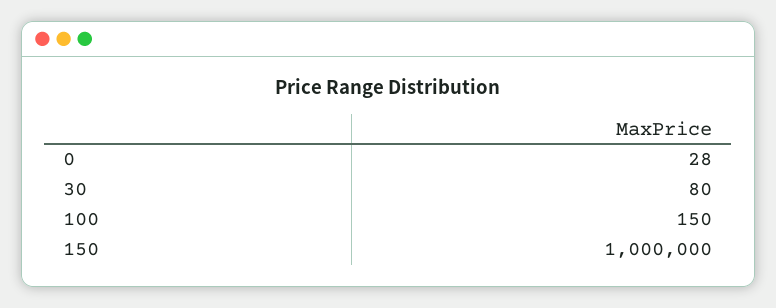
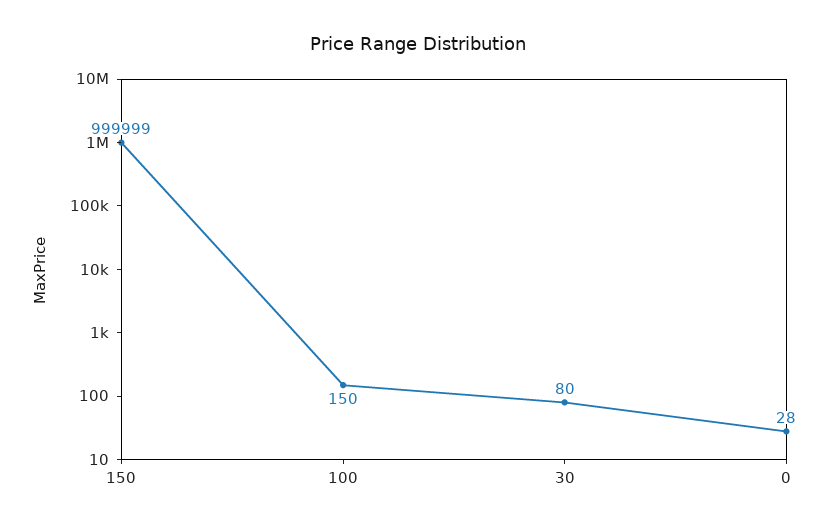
150: 1000000 -> 999999

